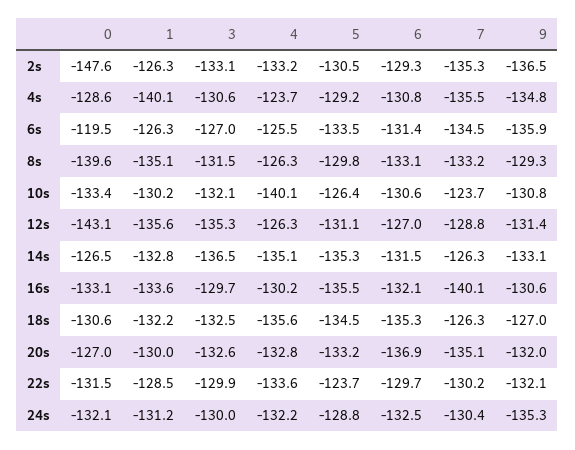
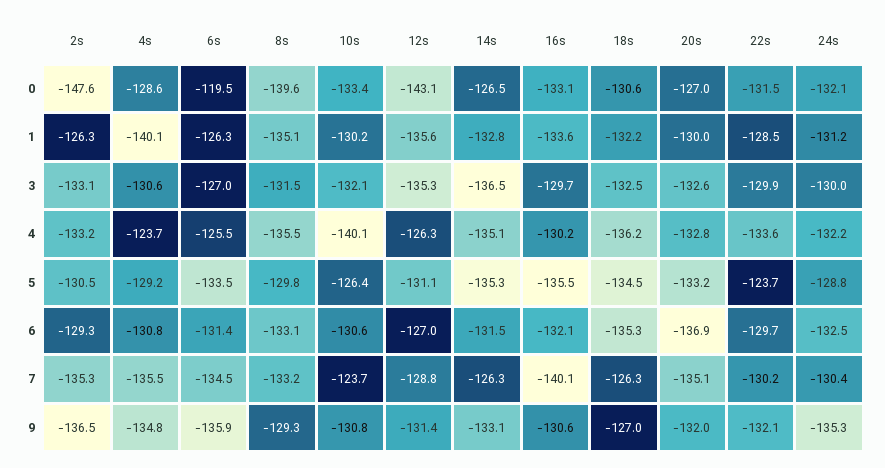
4, 8s: -126.3 -> -135.5
4, 18s: -135.6 -> -136.2

